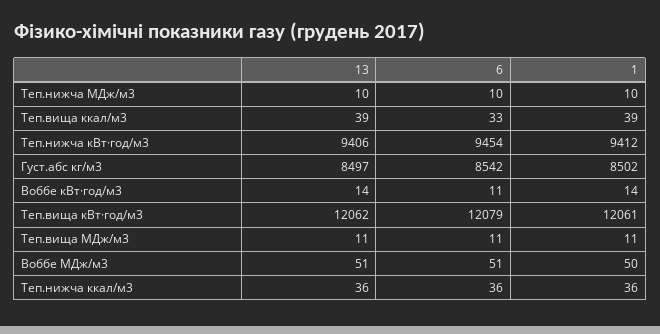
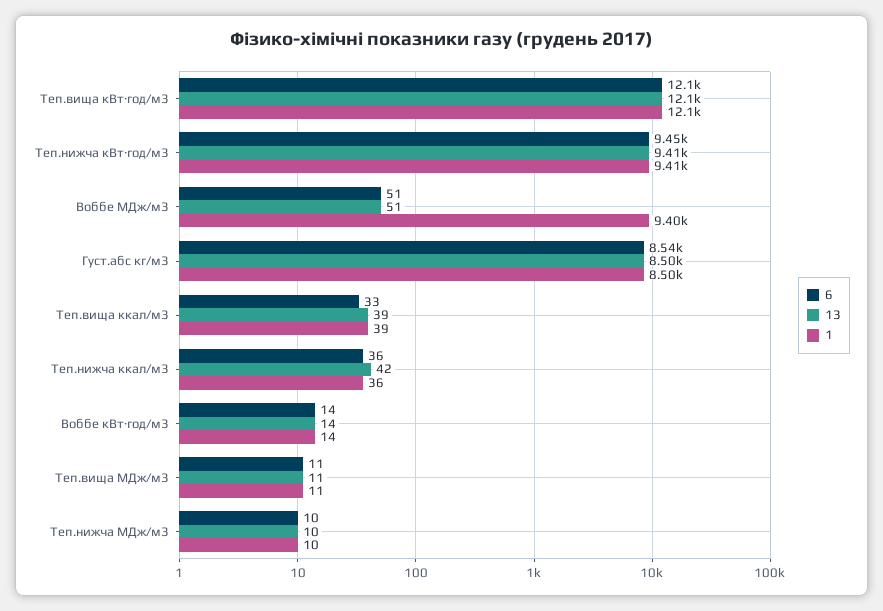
6, Воббе кВт·год/м3: 11 -> 14
1, Воббе МДж/м3: 50 -> 9400
13, Теп.нижча ккал/м3: 36 -> 42

